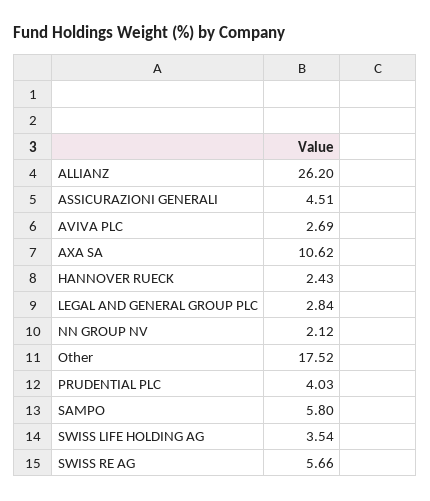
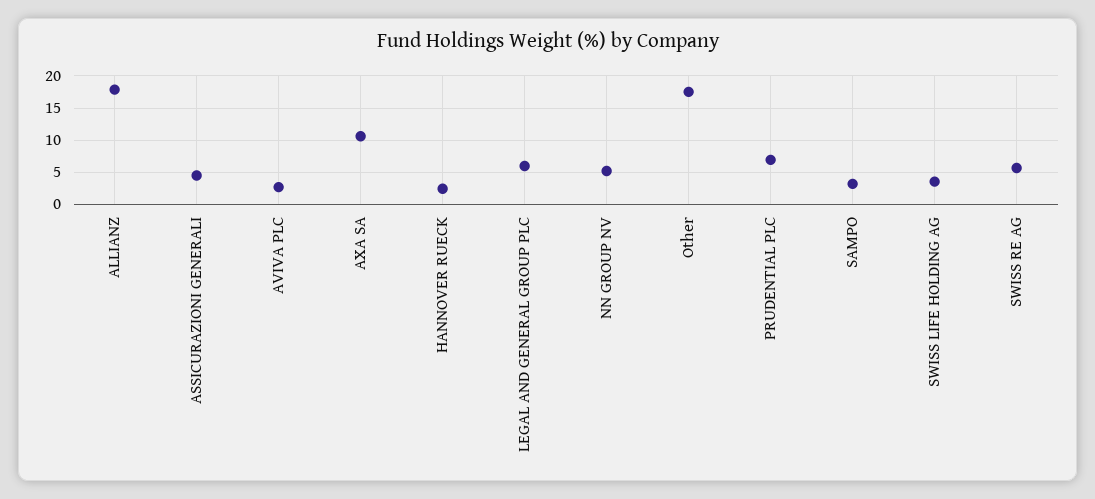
ALLIANZ: 26.2 -> 18
LEGAL AND GENERAL GROUP PLC: 2.84 -> 6
NN GROUP NV: 2.12 -> 5
PRUDENTIAL PLC: 4.03 -> 7
SAMPO: 5.8 -> 3

